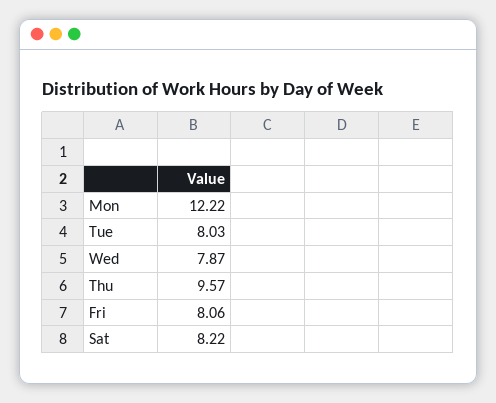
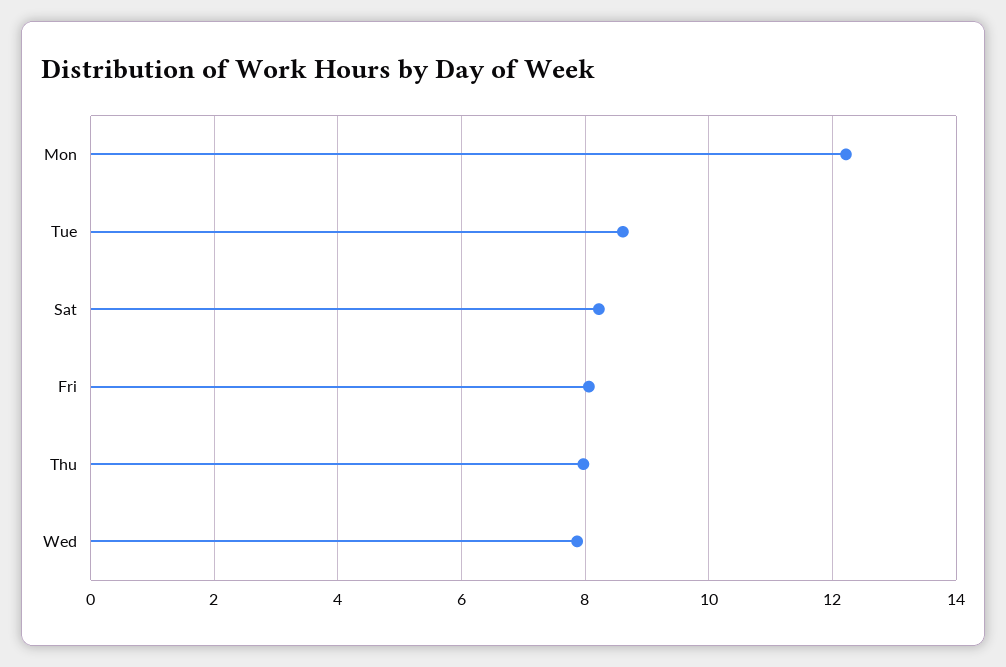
Tue: 8.03 -> 8.6
Thu: 9.57 -> 8

